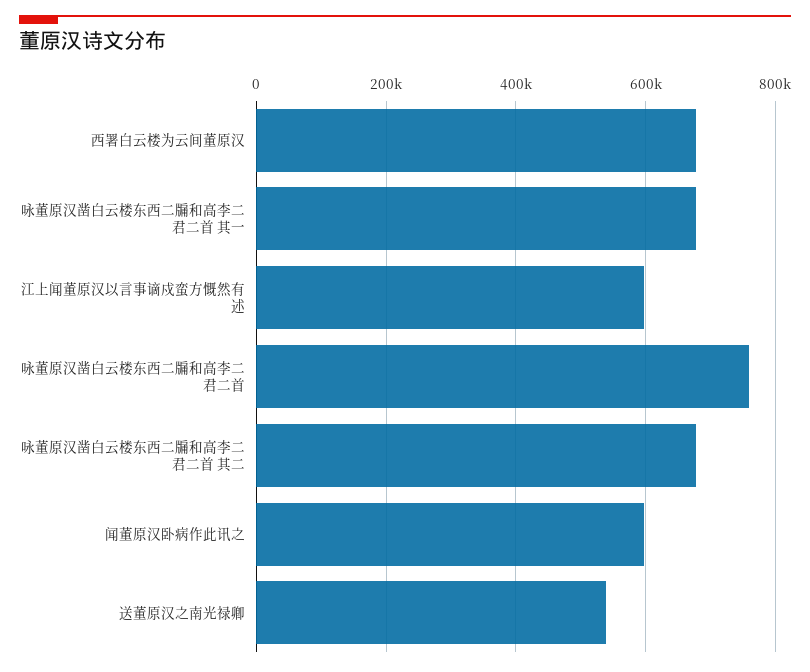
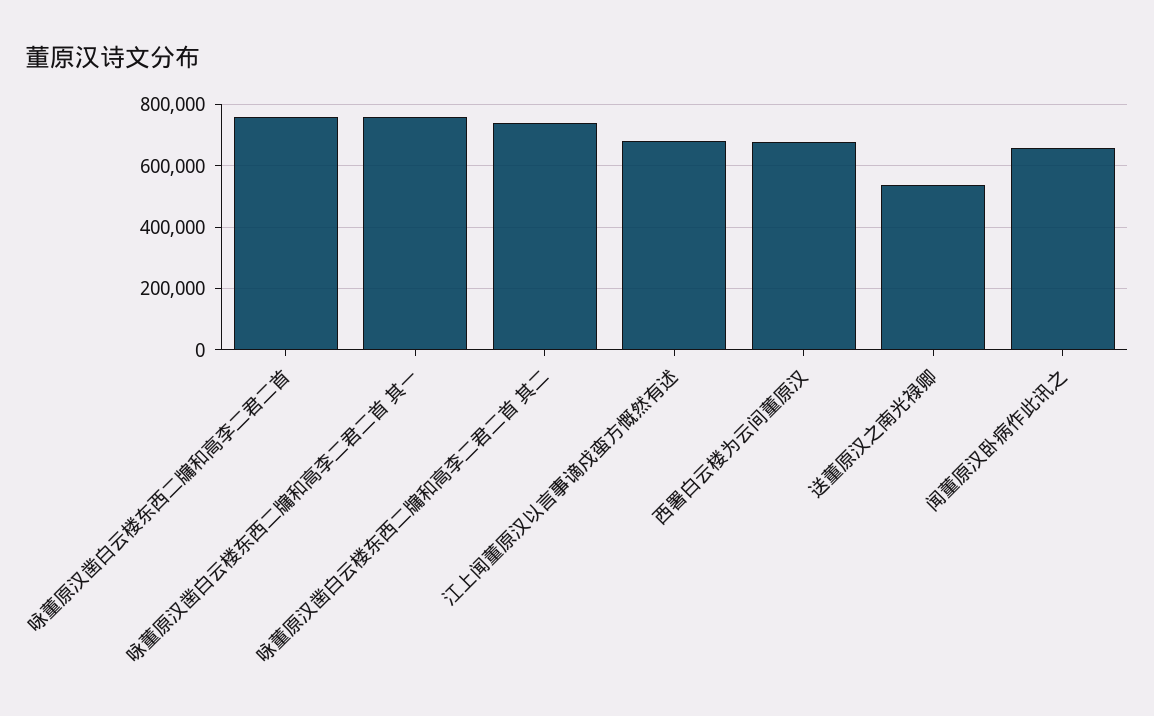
咏董原汉凿白云楼东西二牖和高李二君二首 其一: 680000 -> 760000
江上闻董原汉以言事谪戍蛮方慨然有述: 600000 -> 680000
咏董原汉凿白云楼东西二牖和高李二君二首 其二: 680000 -> 740000
闻董原汉卧病作此讯之: 600000 -> 660000

